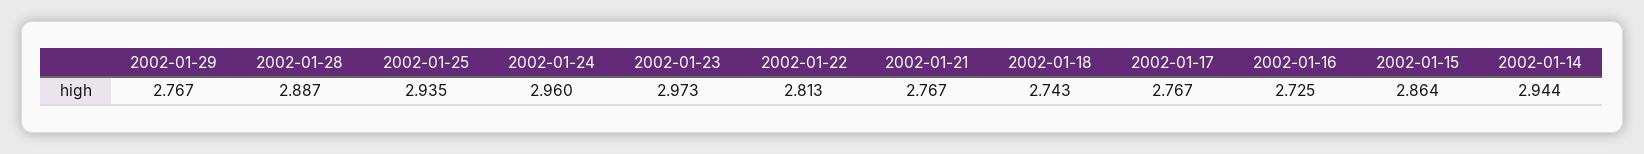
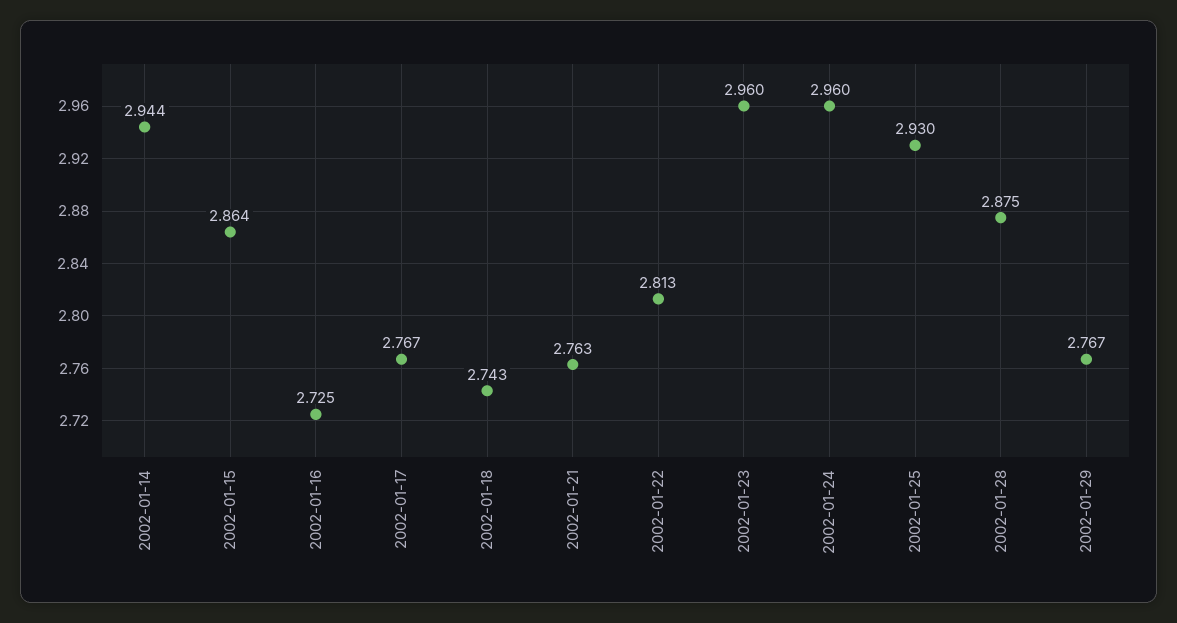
2002-01-28: 2.887 -> 2.875
2002-01-25: 2.935 -> 2.93
2002-01-23: 2.973 -> 2.96
2002-01-21: 2.767 -> 2.763

